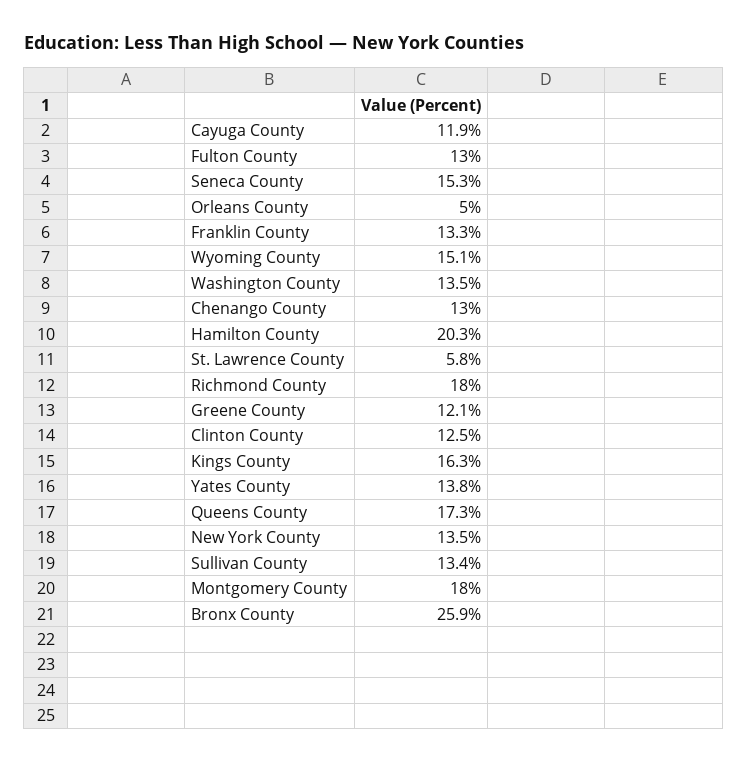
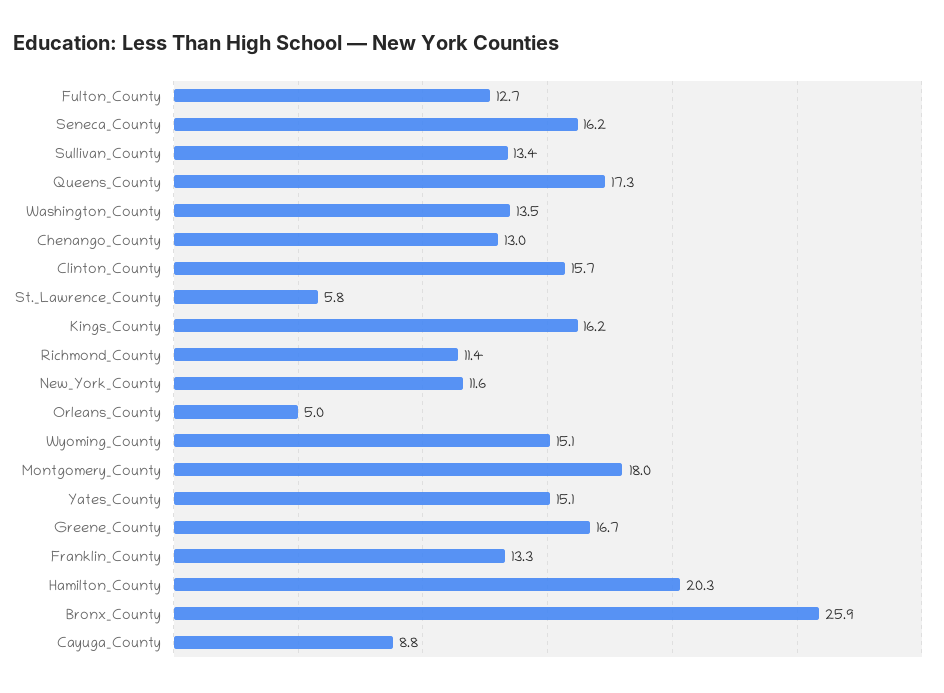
Cayuga County: 11.9 -> 8.8
Fulton County: 13 -> 12.7
Seneca County: 15.3 -> 16.2
Richmond County: 18 -> 11.4
Greene County: 12.1 -> 16.7
Clinton County: 12.5 -> 15.7
Kings County: 16.3 -> 16.2
Yates County: 13.8 -> 15.1
New York County: 13.5 -> 11.6

